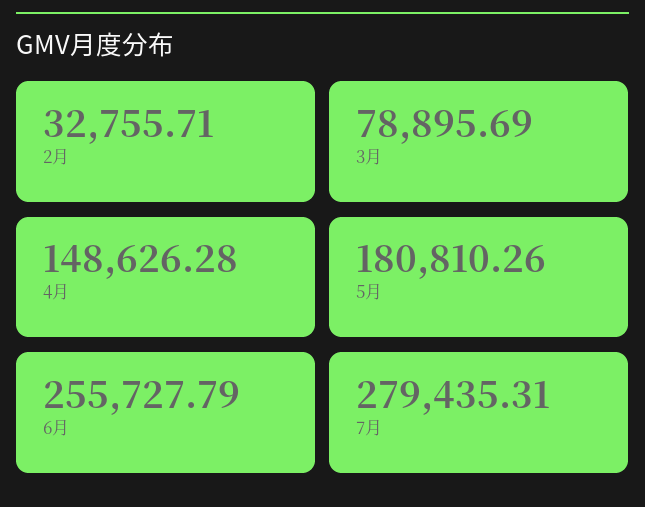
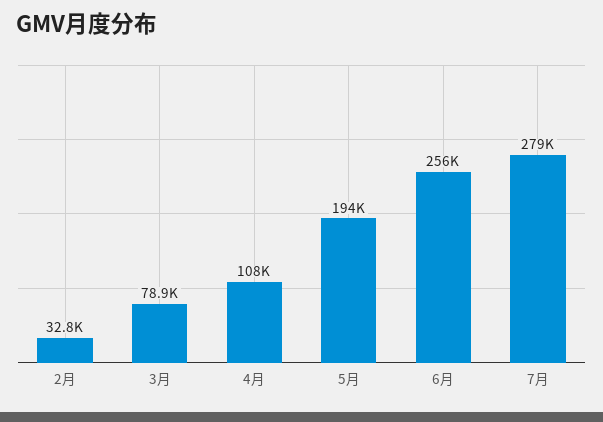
4月: 148626.28 -> 108000
5月: 180810.26 -> 194000

